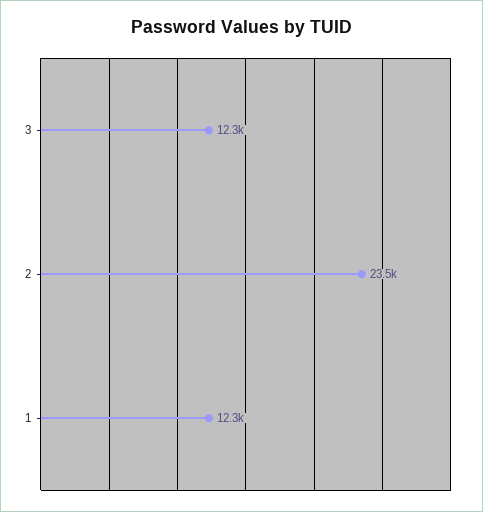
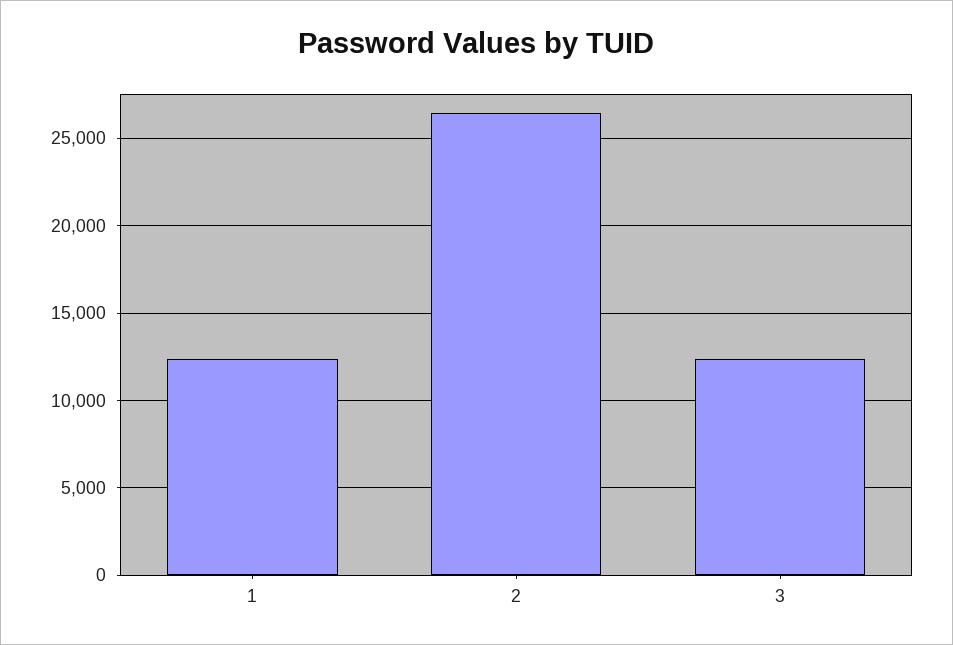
2: 23500 -> 26500

